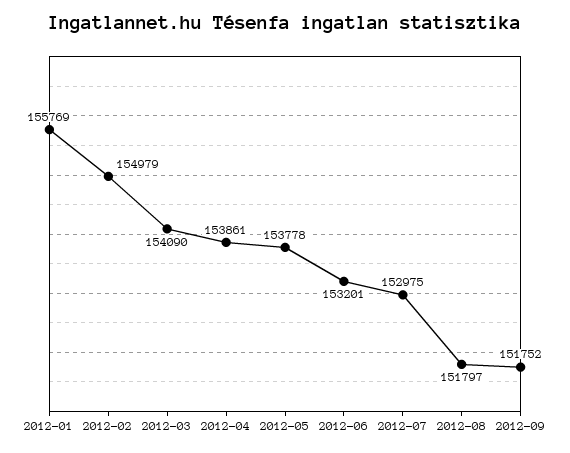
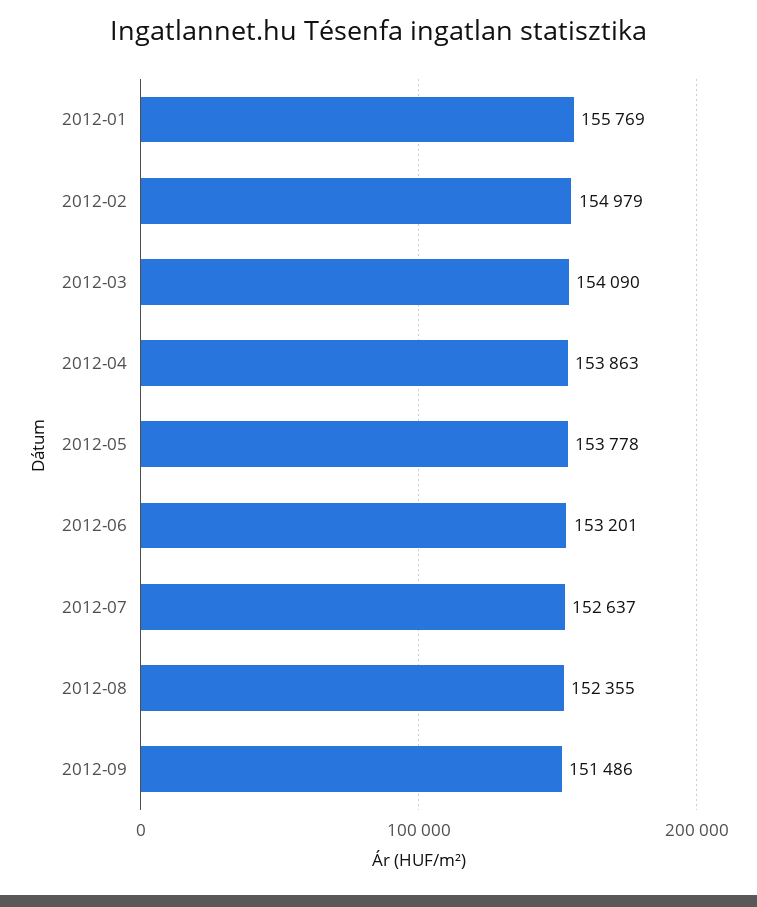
2012-04: 153861 -> 153863
2012-07: 152975 -> 152637
2012-08: 151797 -> 152355
2012-09: 151752 -> 151486

